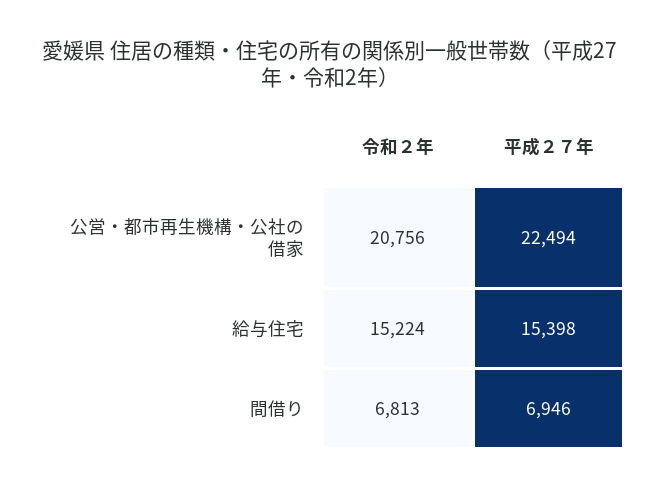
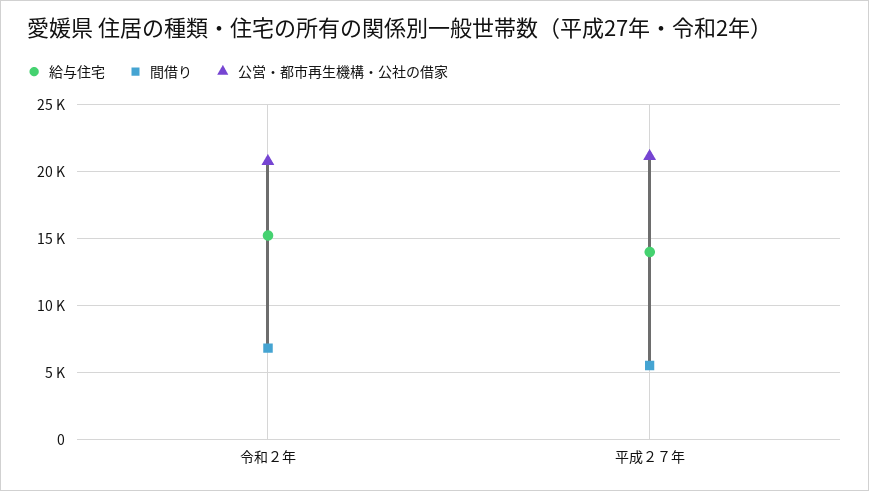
公営・都市再生機構・公社の借家, 平成２７年: 22494 -> 21000
給与住宅, 平成２７年: 15398 -> 14000
間借り, 平成２７年: 6946 -> 5500

